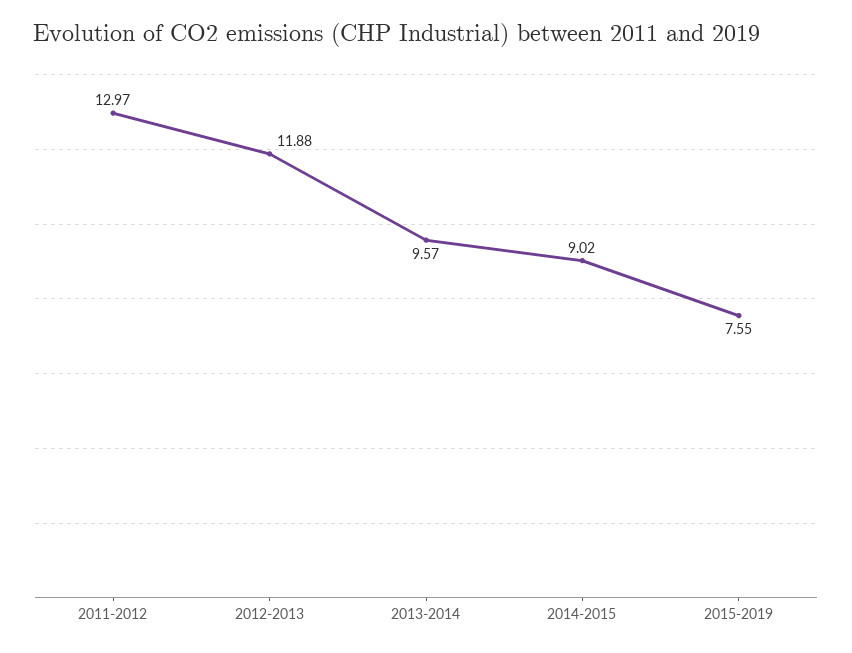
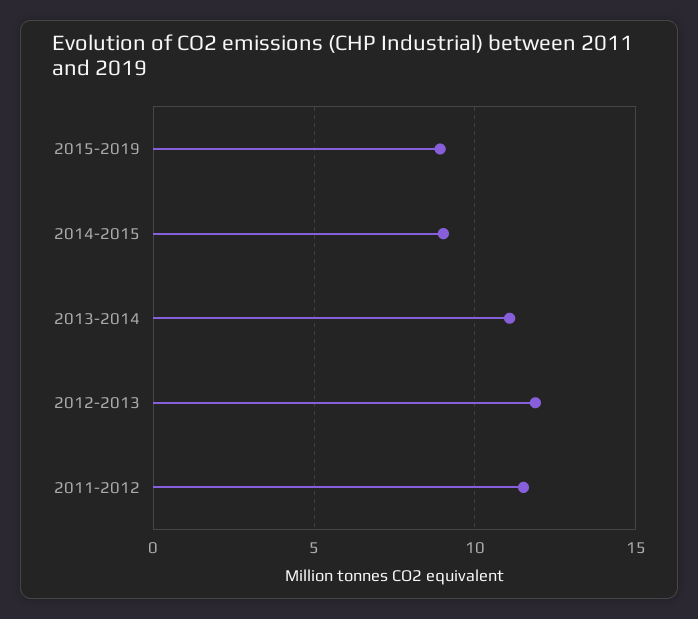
2011-2012: 12.97 -> 11.5
2013-2014: 9.57 -> 11
2015-2019: 7.55 -> 9

